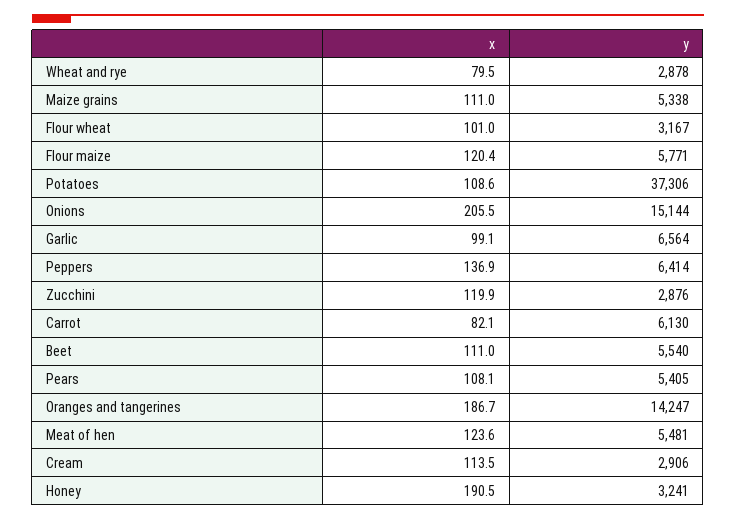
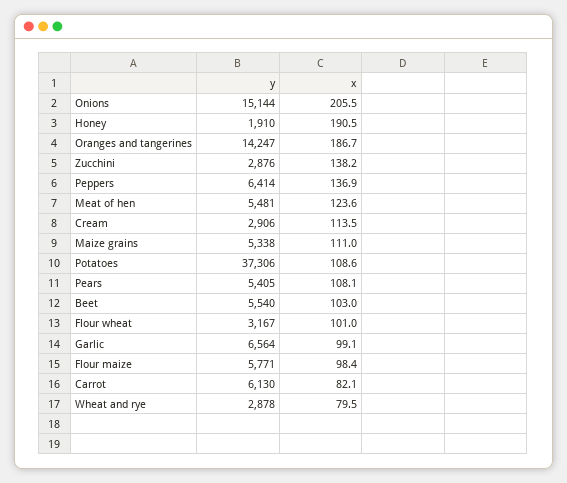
x, Flour maize: 120.4 -> 98.4
x, Zucchini: 119.9 -> 138.2
x, Beet: 111 -> 103
y, Honey: 3241 -> 1910

